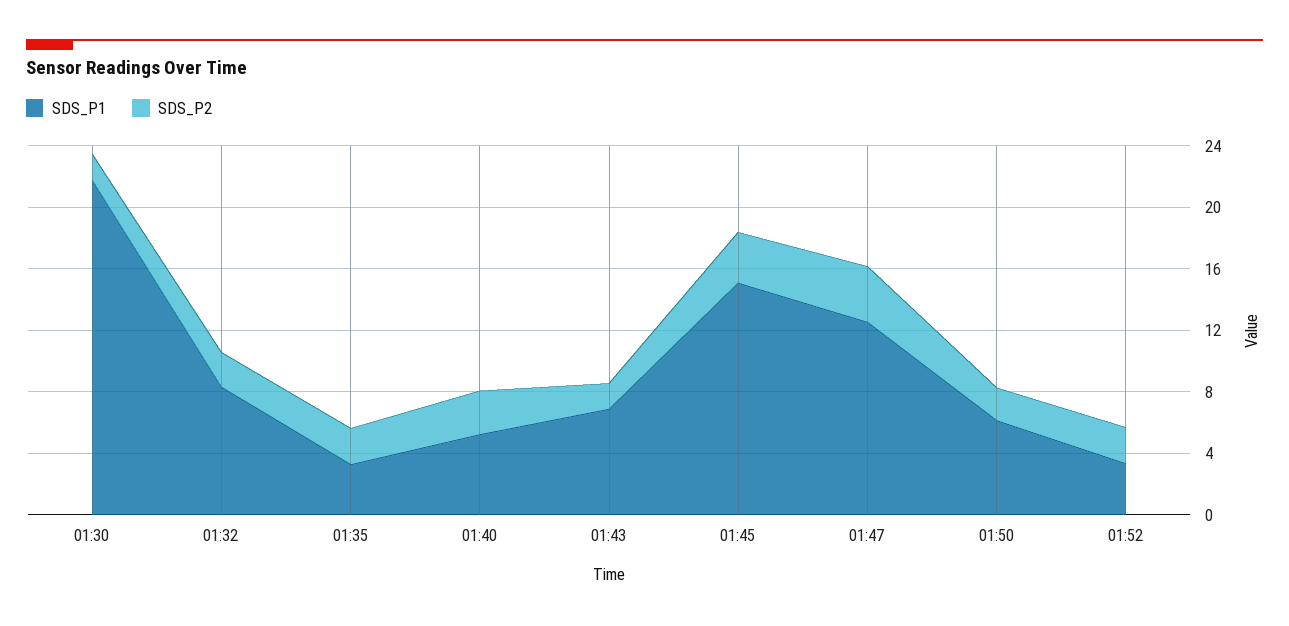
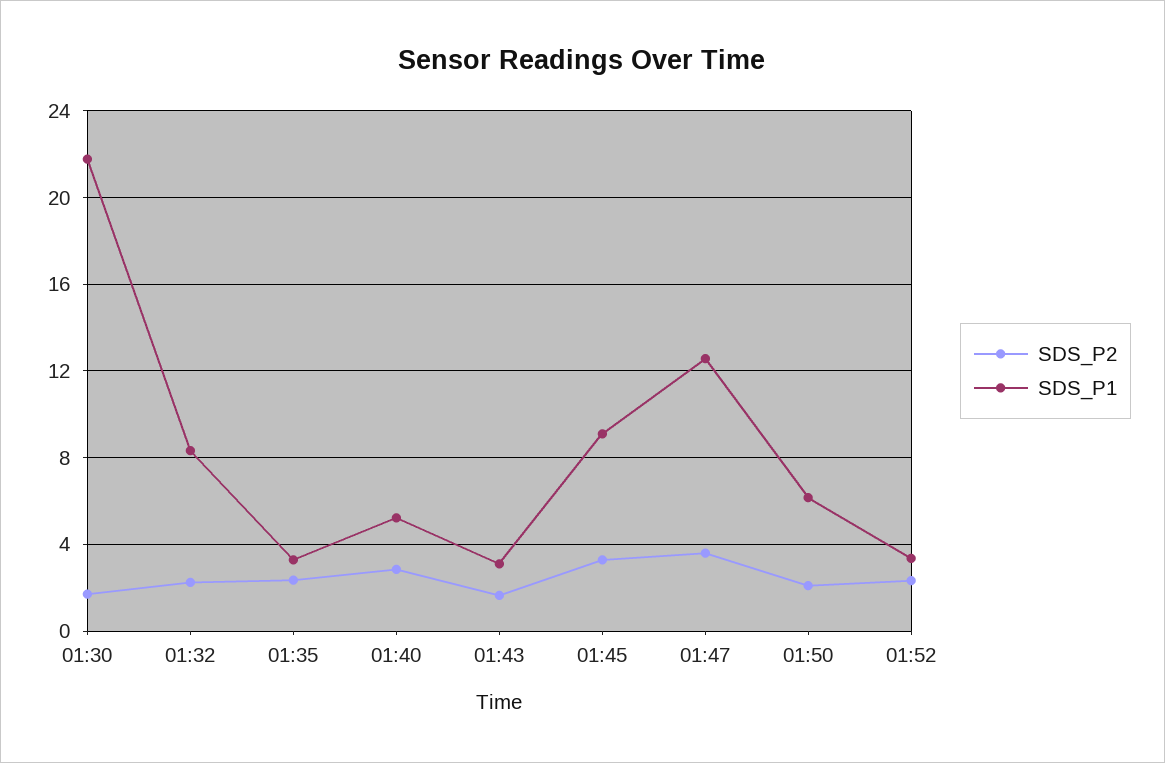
SDS_P1, 01:43: 7 -> 3
SDS_P1, 01:45: 15 -> 9

